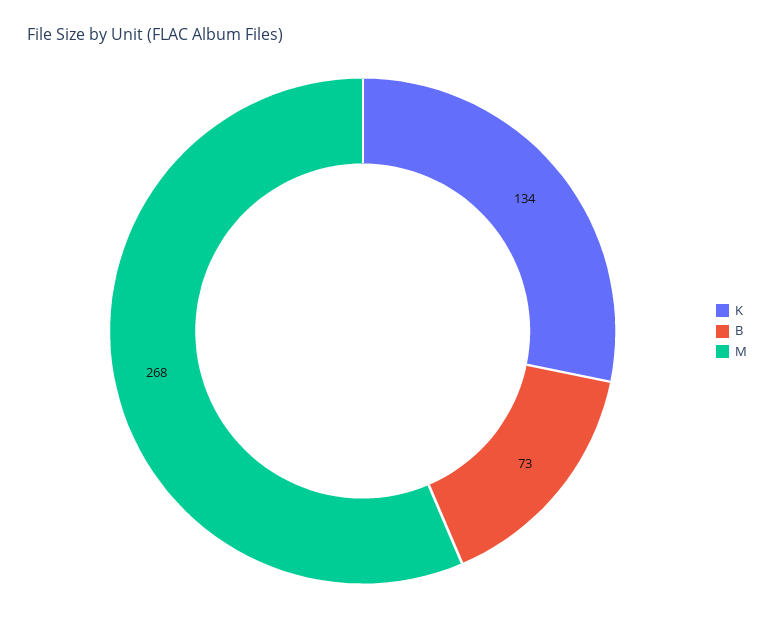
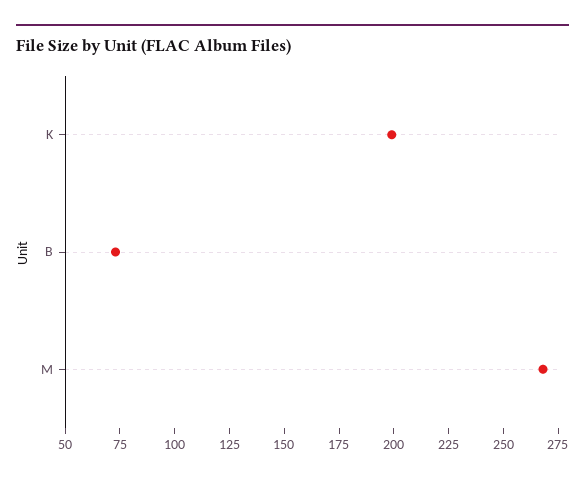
K: 134 -> 200

